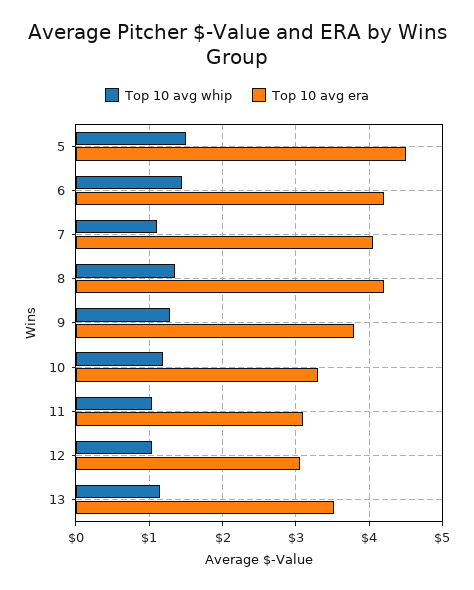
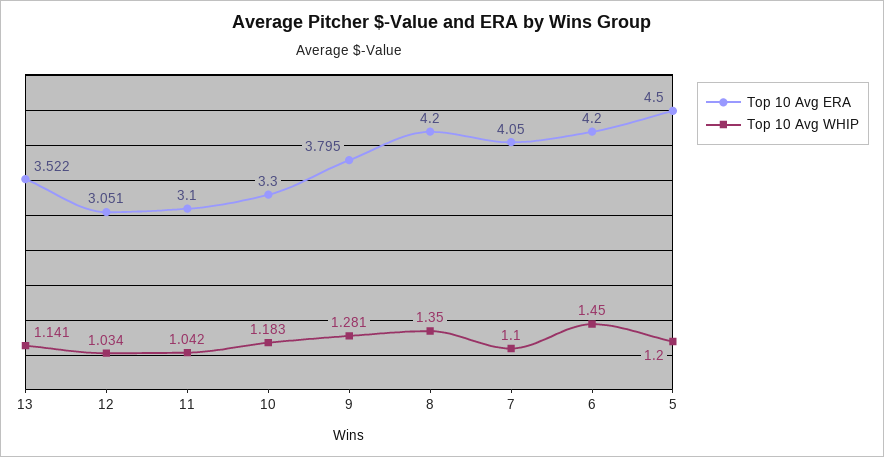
Top 10 avg whip, 5: 1.5 -> 1.2

